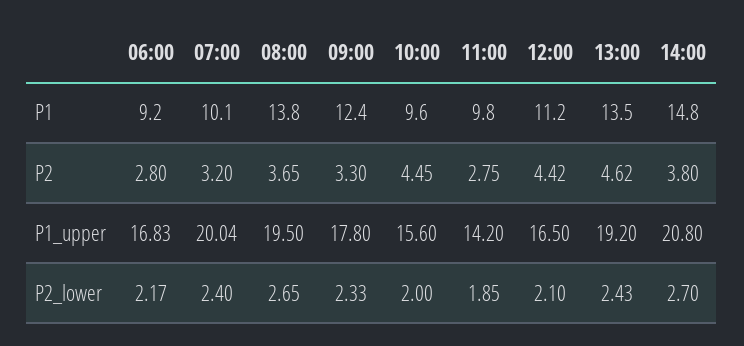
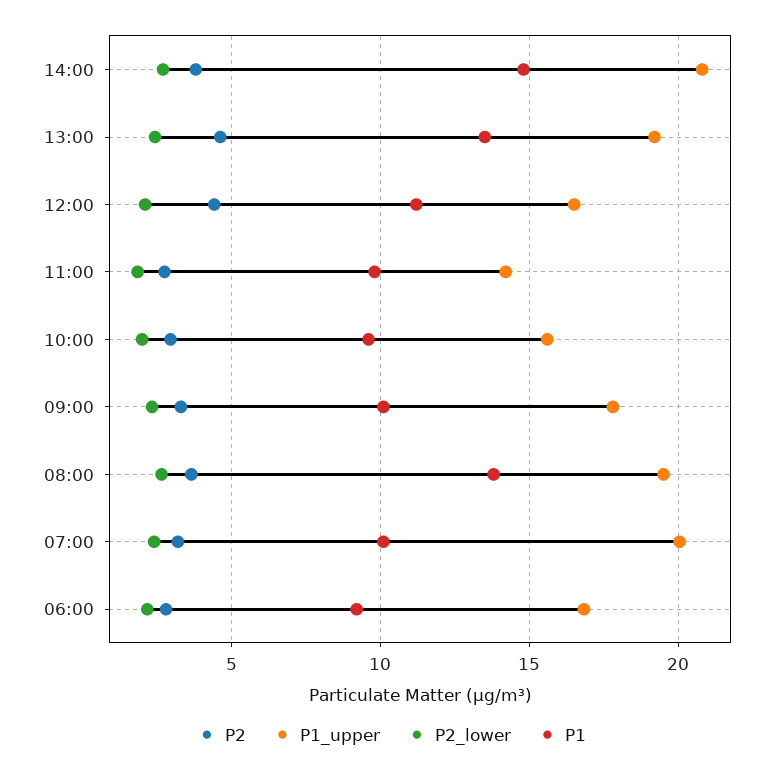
P1, 09:00: 12.4 -> 10
P2, 10:00: 4.45 -> 3

